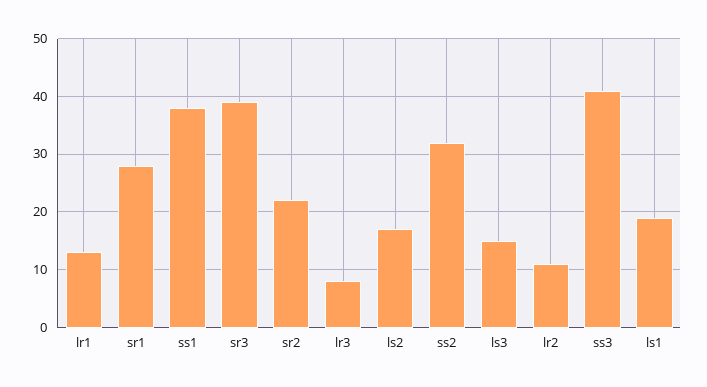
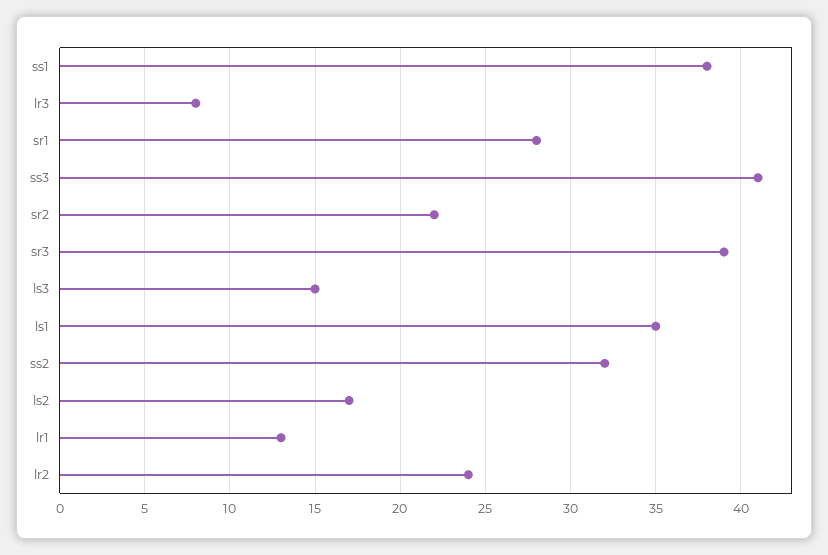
lr2: 10 -> 24
ls1: 20 -> 35

